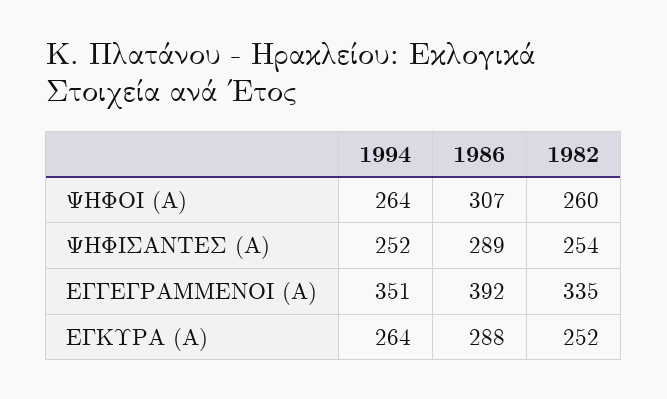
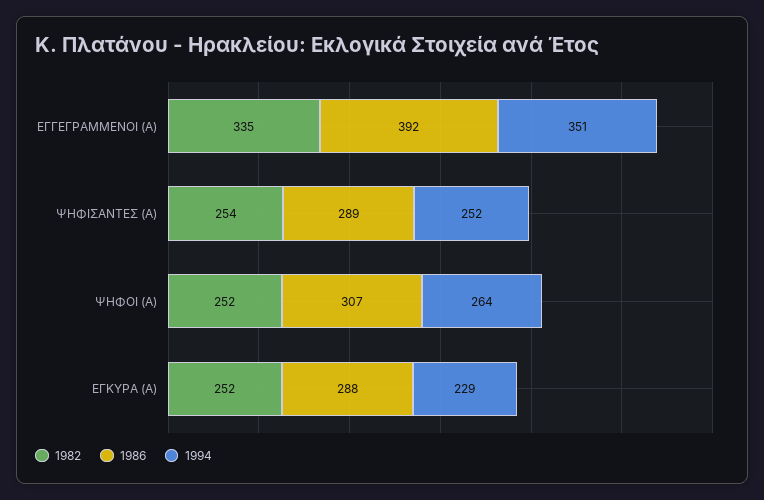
1982, ΨΗΦΟΙ (Α): 260 -> 252
1994, ΕΓΚΥΡΑ (Α): 264 -> 229

